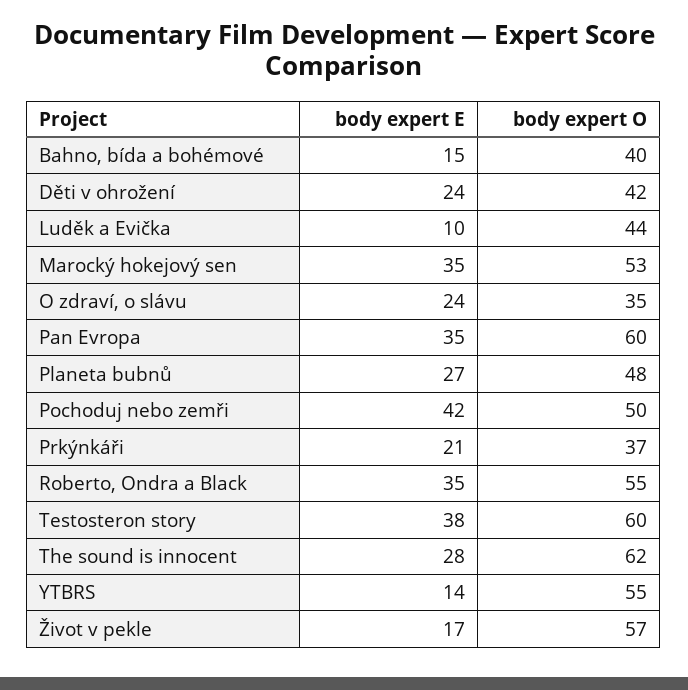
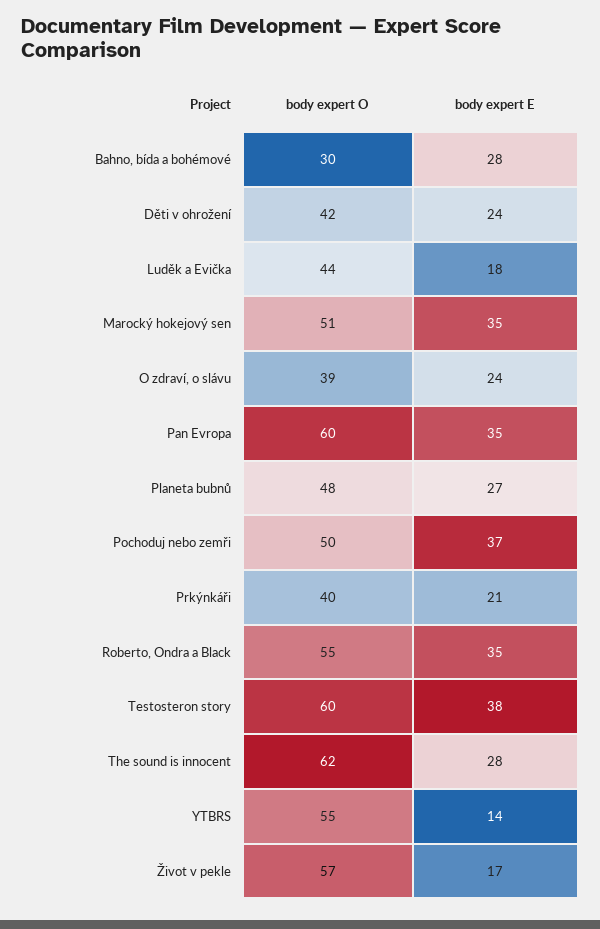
body expert E, Bahno, bída a bohémové: 15 -> 28
body expert O, Bahno, bída a bohémové: 40 -> 30
body expert E, Luděk a Evička: 10 -> 18
body expert O, Marocký hokejový sen: 53 -> 51
body expert O, O zdraví, o slávu: 35 -> 39
body expert E, Pochoduj nebo zemři: 42 -> 37
body expert O, Prkýnkáři: 37 -> 40

